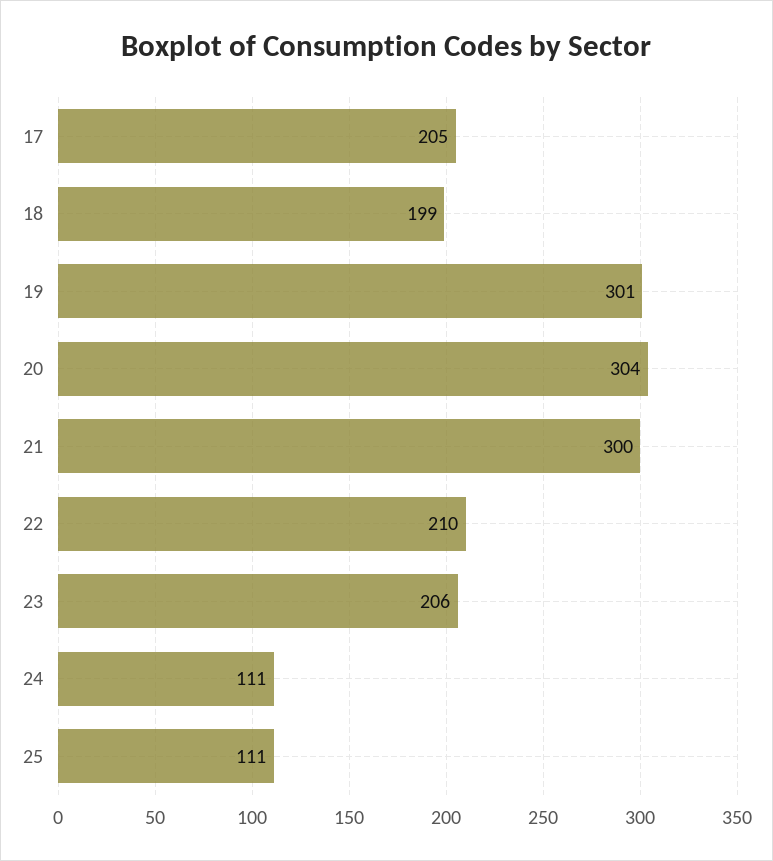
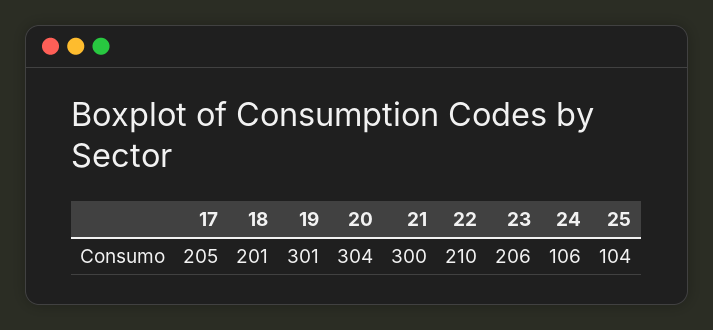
18: 199 -> 201
24: 111 -> 106
25: 111 -> 104

